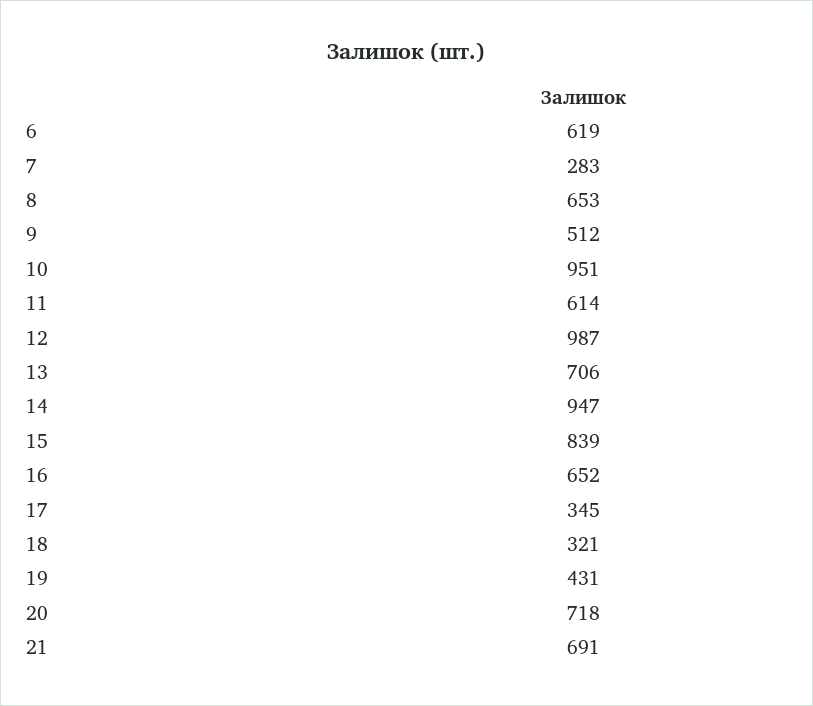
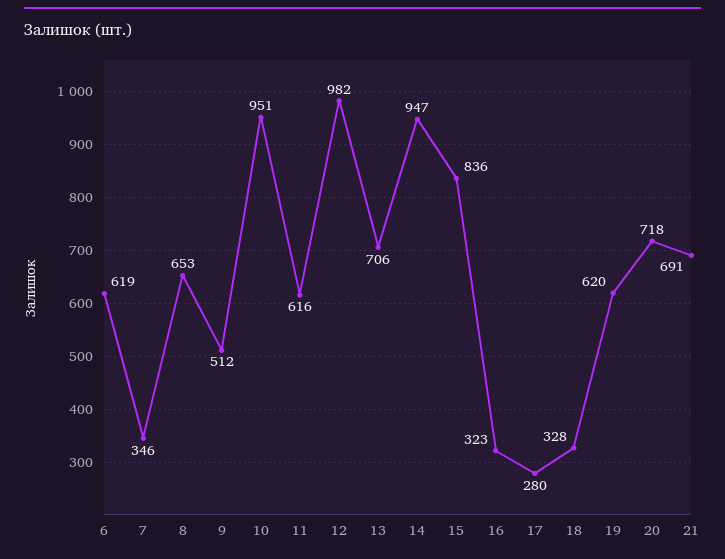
7: 283 -> 346
11: 614 -> 616
12: 987 -> 982
15: 839 -> 836
16: 652 -> 323
17: 345 -> 280
18: 321 -> 328
19: 431 -> 620

